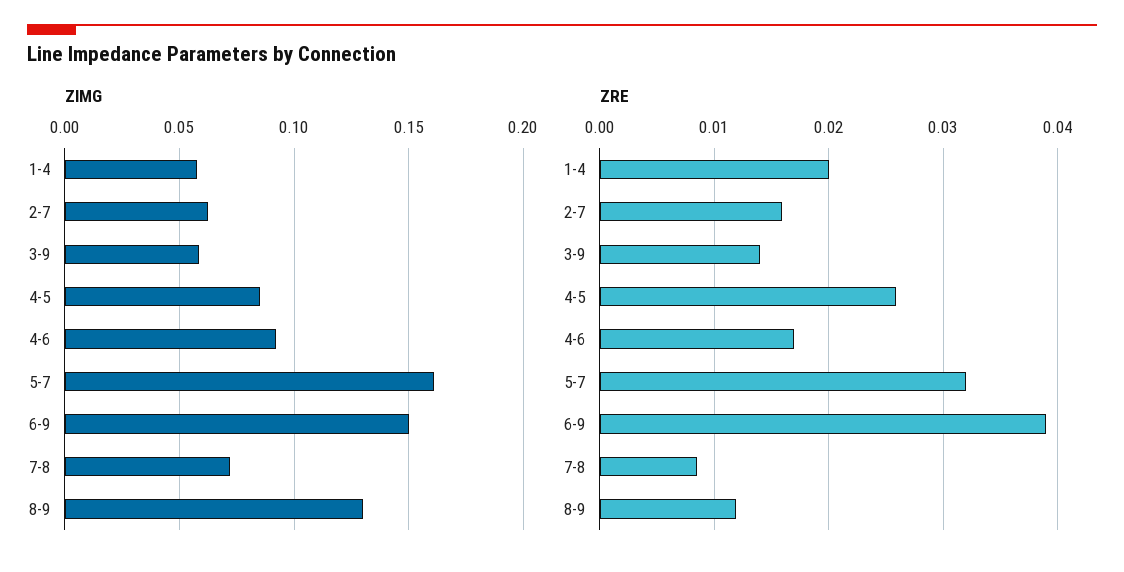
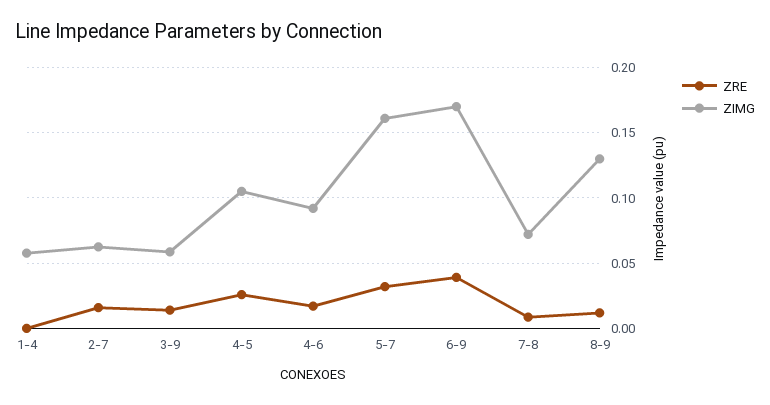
ZIMG, 4-5: 0.085 -> 0.105
ZIMG, 6-9: 0.15 -> 0.17
ZRE, 1-4: 0.02 -> 0

